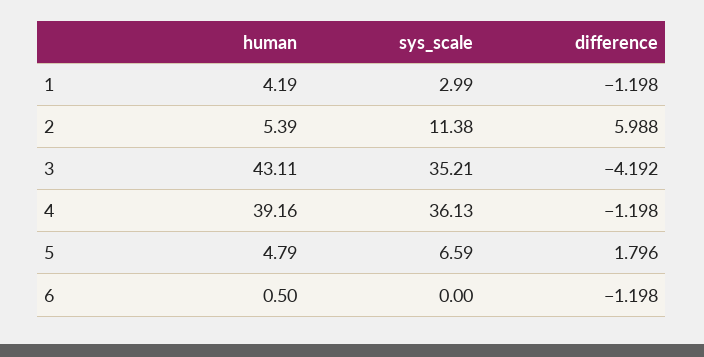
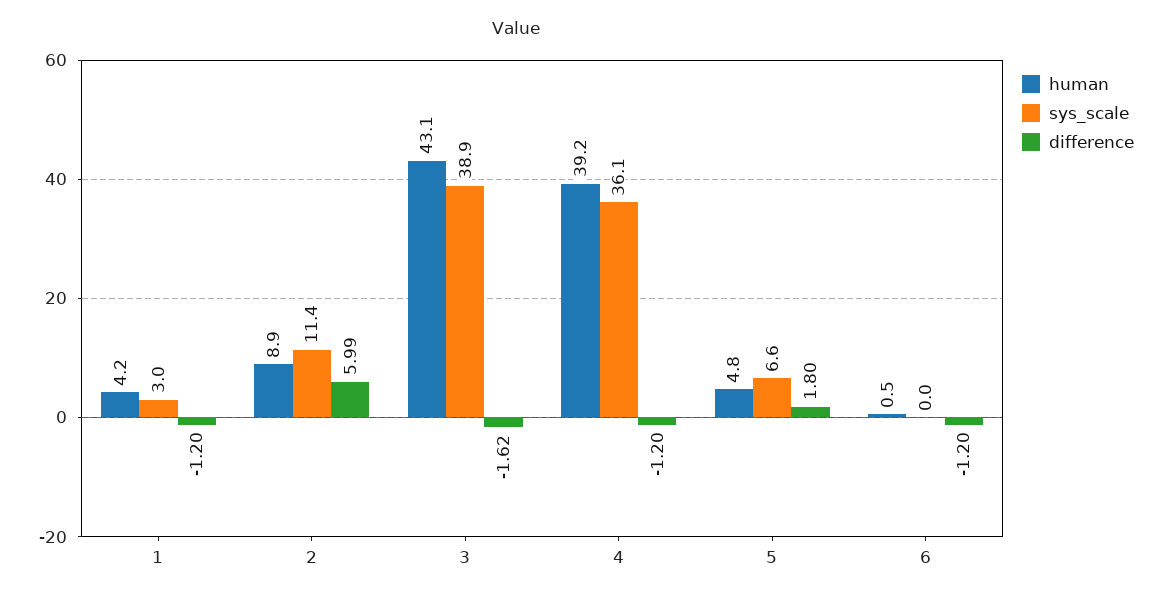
human, 2: 5.39 -> 8.9
sys_scale, 3: 35.21 -> 38.9
difference, 3: -4.192 -> -1.62

